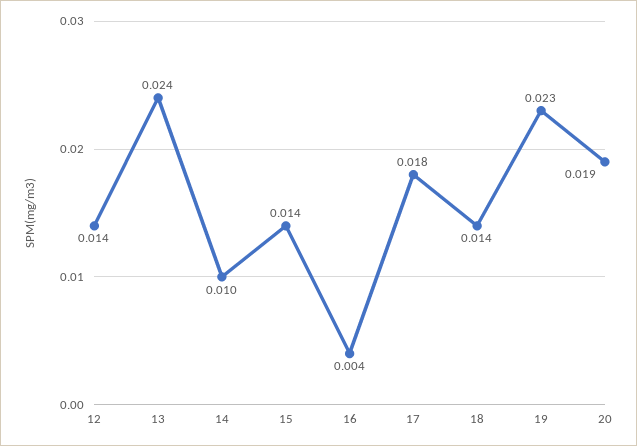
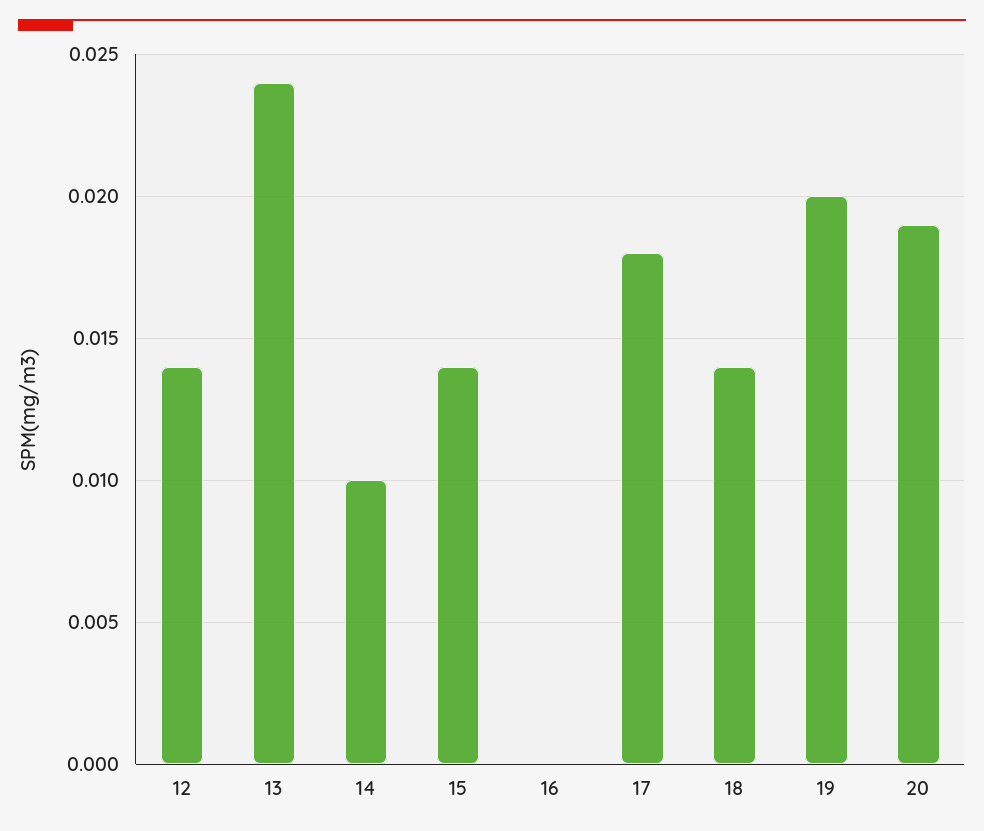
16: 0.004 -> 0
19: 0.023 -> 0.02

